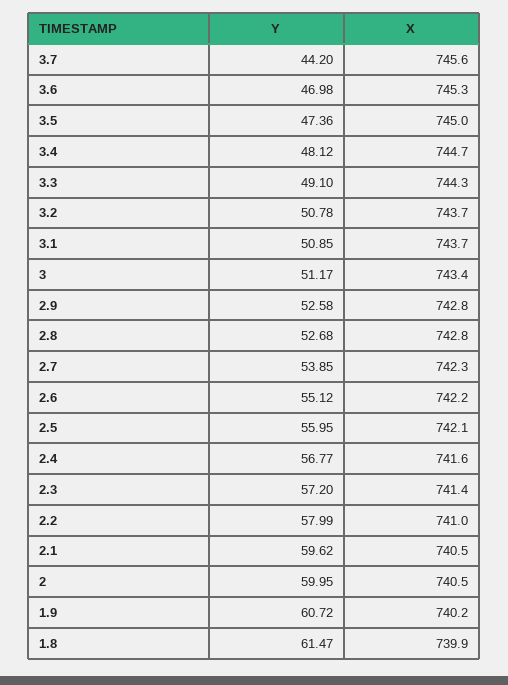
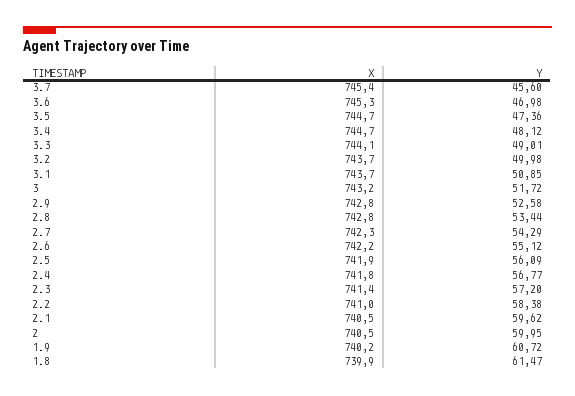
Y, 3.7: 44.2 -> 45.6
X, 3.7: 745.6 -> 745.4
X, 3.5: 745 -> 744.7
Y, 3.3: 49.1 -> 49.01
X, 3.3: 744.3 -> 744.1
Y, 3.2: 50.78 -> 49.98
Y, 3: 51.17 -> 51.72
X, 3: 743.4 -> 743.2
Y, 2.8: 52.68 -> 53.44
Y, 2.7: 53.85 -> 54.29
Y, 2.5: 55.95 -> 56.09
X, 2.5: 742.1 -> 741.9
X, 2.4: 741.6 -> 741.8
Y, 2.2: 57.99 -> 58.38

